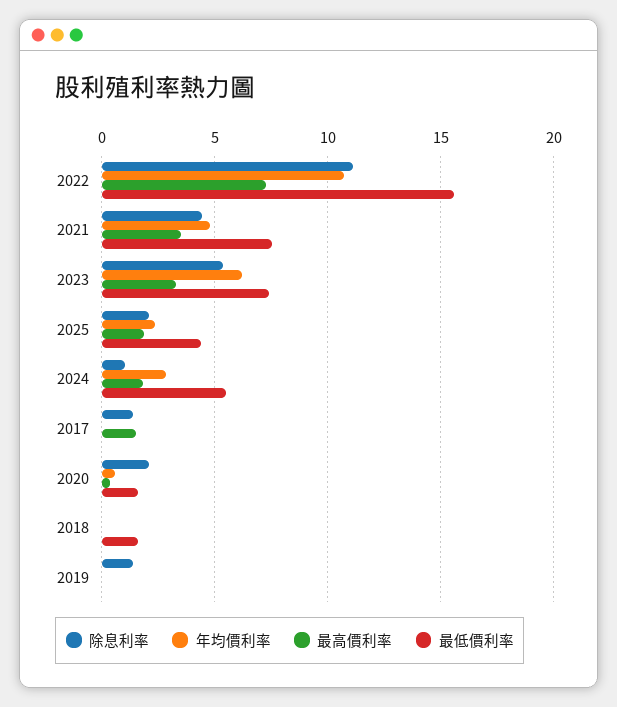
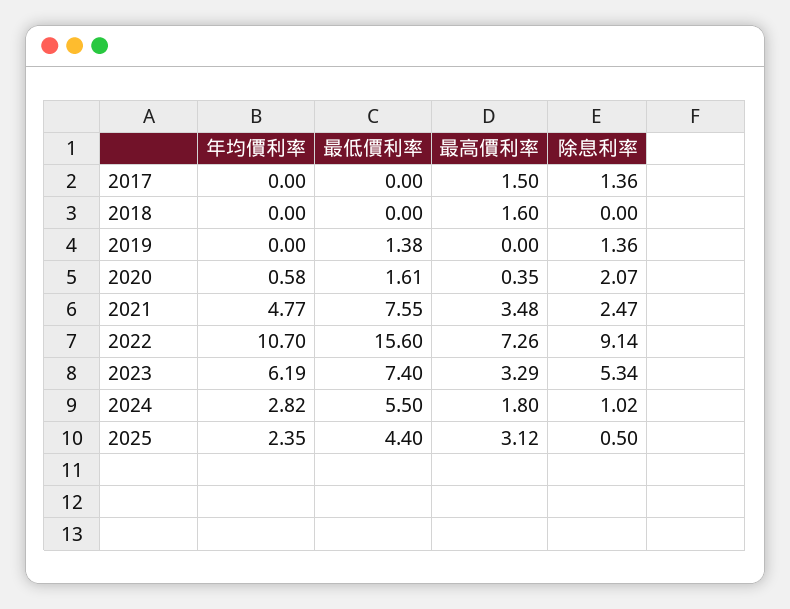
除息利率, 2022: 11 -> 9.14
除息利率, 2021: 4.5 -> 2.47
除息利率, 2025: 2 -> 0.5
最高價利率, 2025: 2 -> 3.12
最高價利率, 2018: 0 -> 1.6
最低價利率, 2018: 1.5 -> 0
最低價利率, 2019: 0 -> 1.38

